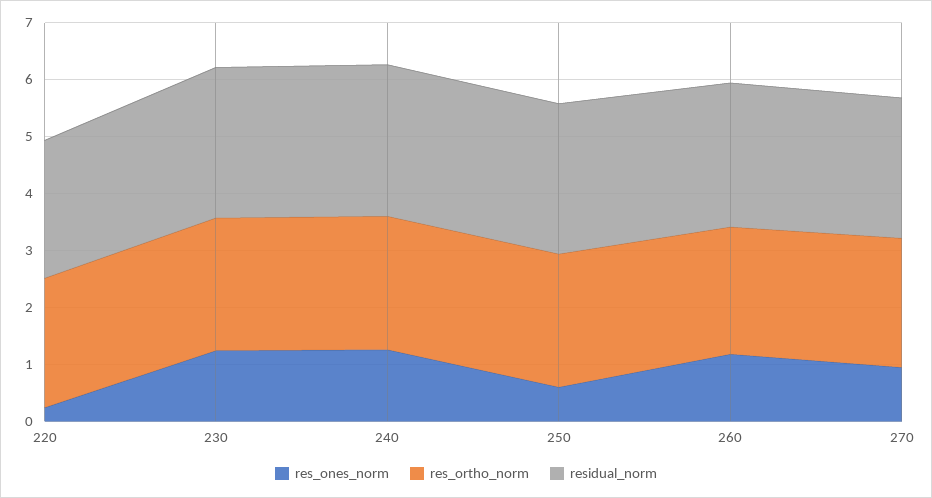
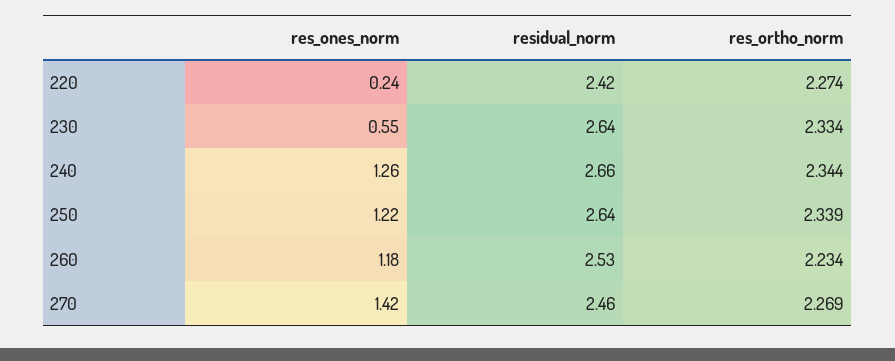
res_ones_norm, 230: 1.2 -> 0.55
res_ones_norm, 250: 0.6 -> 1.22
res_ones_norm, 270: 1 -> 1.42

